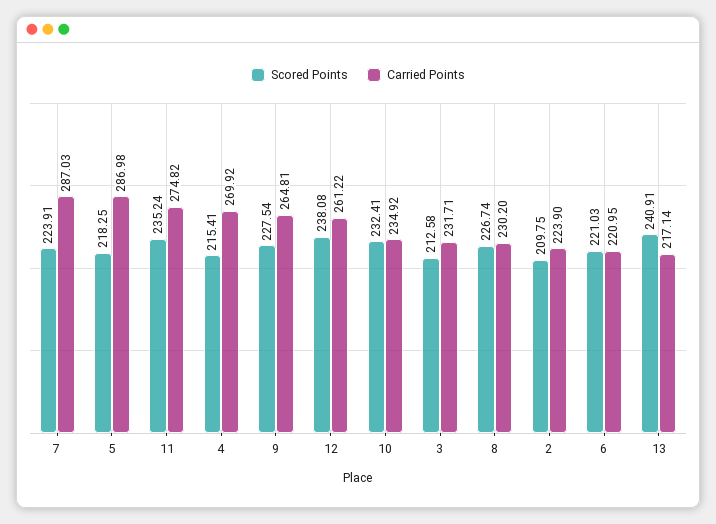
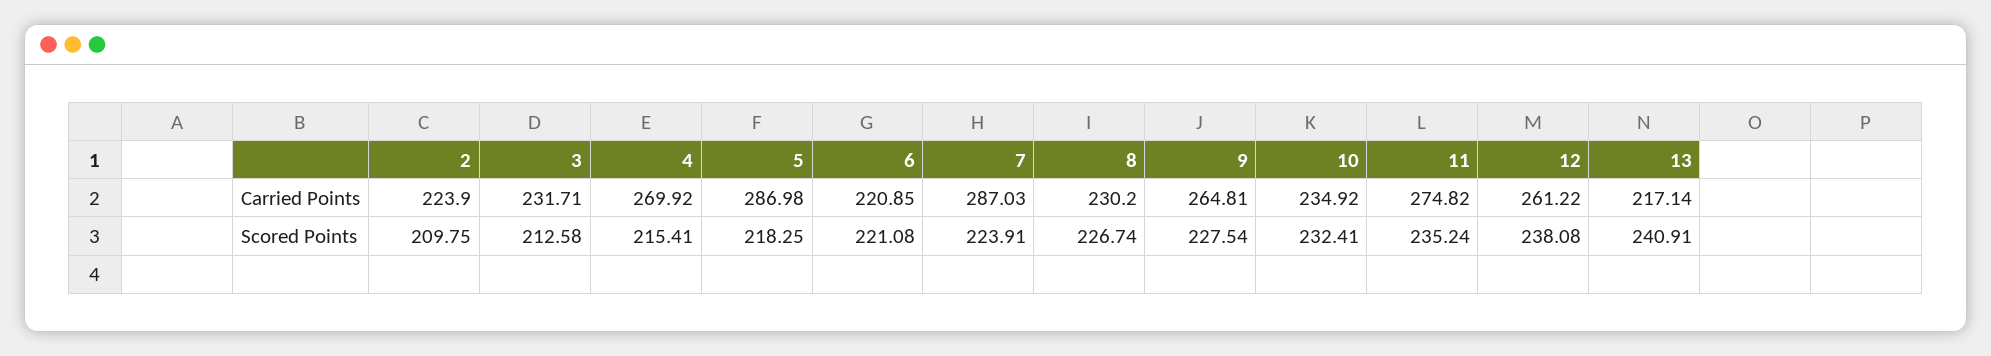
Scored Points, 6: 221.03 -> 221.08
Carried Points, 6: 220.95 -> 220.85

